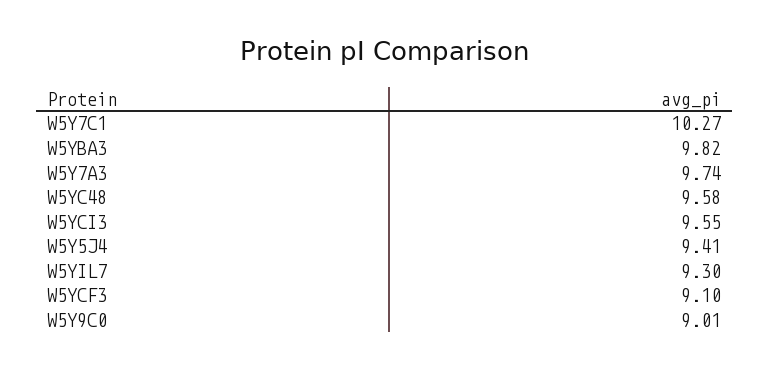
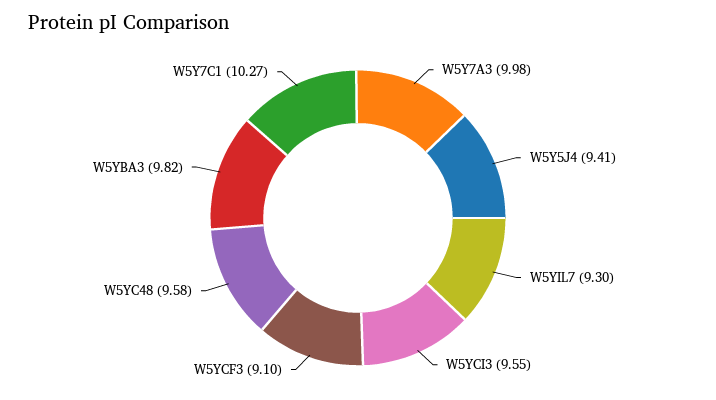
W5Y7A3: 9.74 -> 9.98
W5Y9C0: 9.01 -> none

